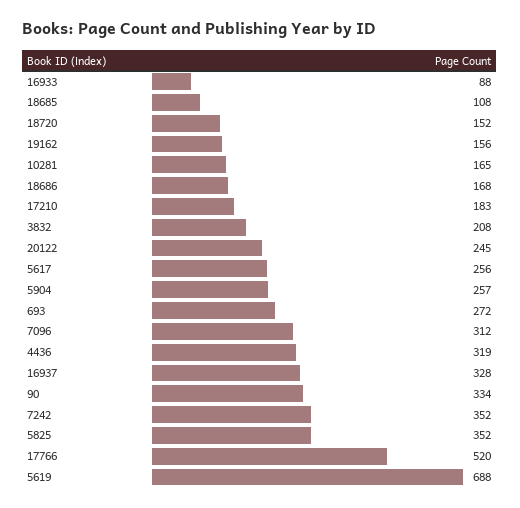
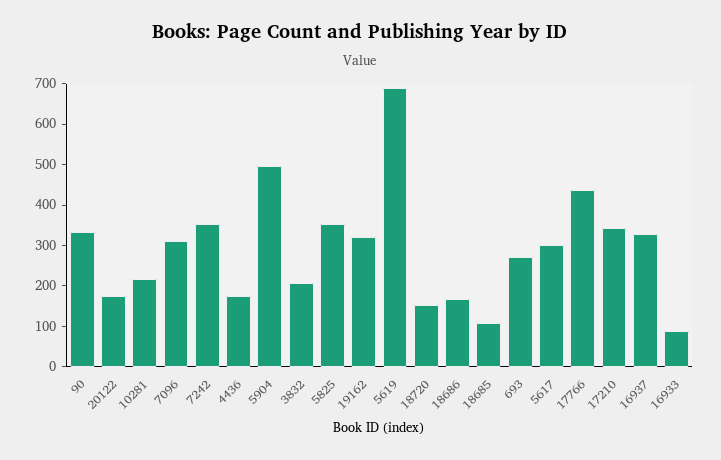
19162: 156 -> 320
10281: 165 -> 220
17210: 183 -> 340
20122: 245 -> 180
5617: 256 -> 300
5904: 257 -> 500
4436: 319 -> 180
17766: 520 -> 440

